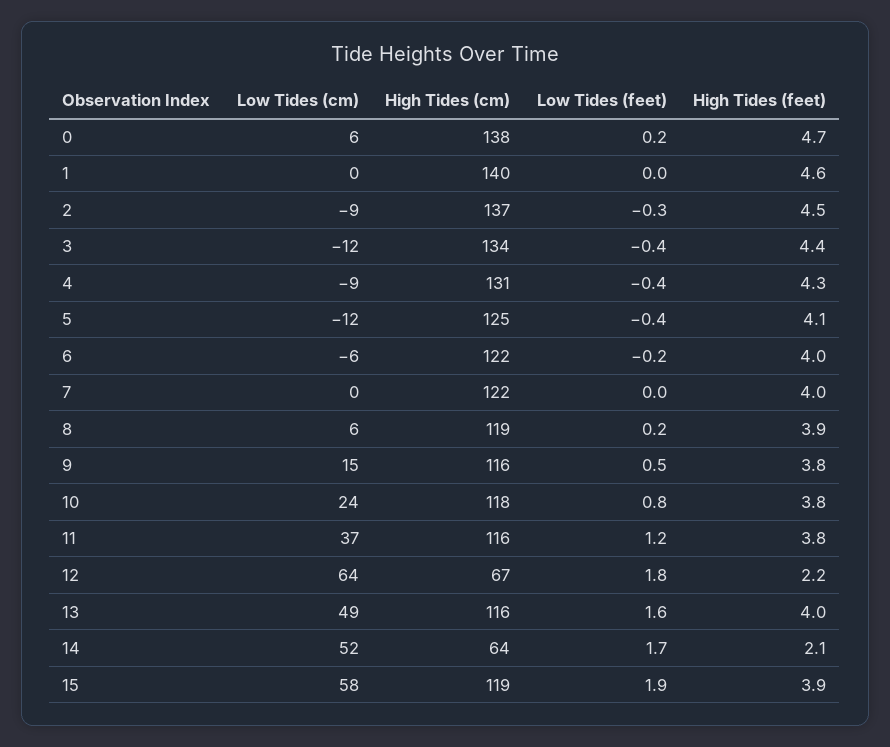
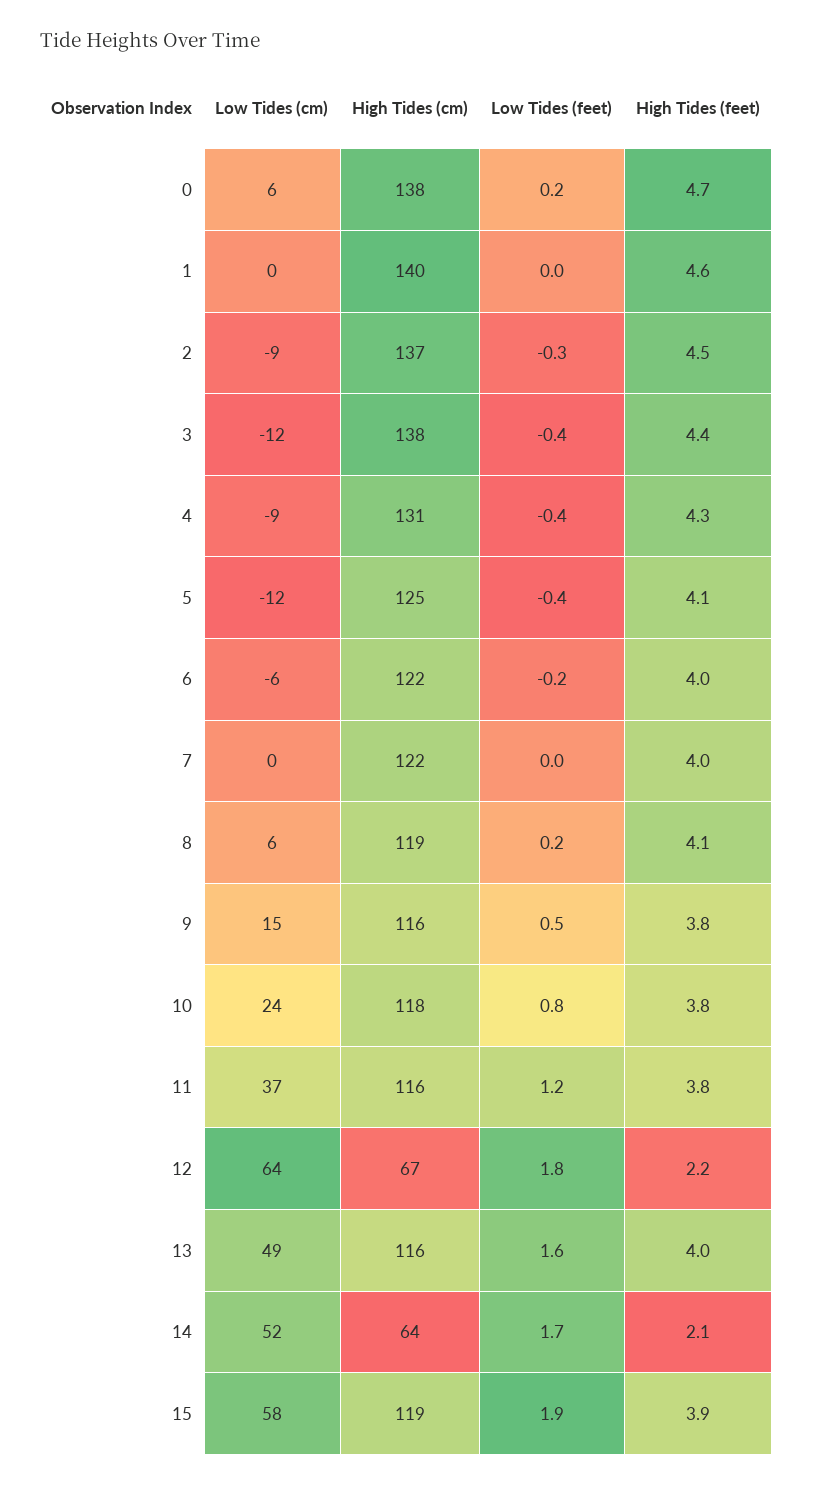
High Tides (cm), 3: 134 -> 138
High Tides (feet), 8: 3.9 -> 4.1

